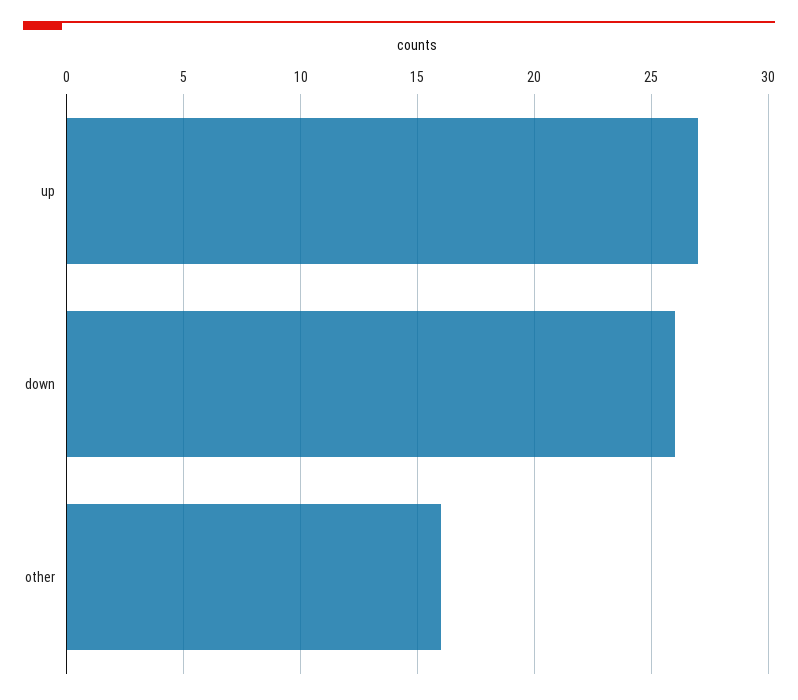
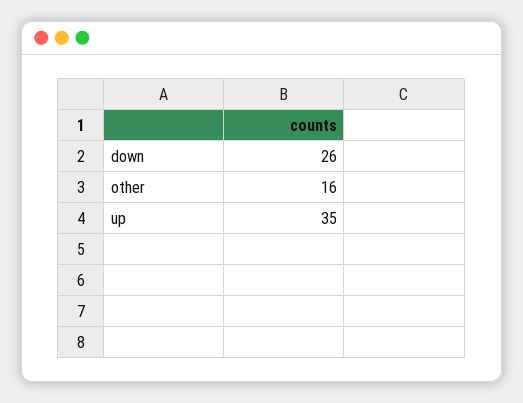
up: 27 -> 35

